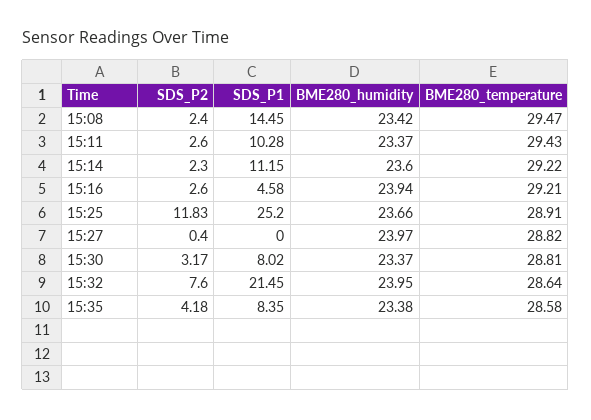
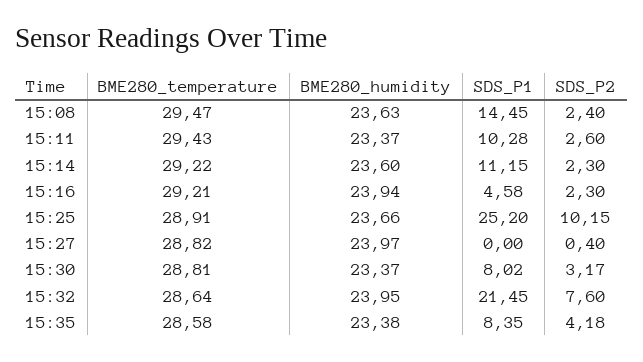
BME280_humidity, 15:08: 23.42 -> 23.63
SDS_P2, 15:16: 2.6 -> 2.3
SDS_P2, 15:25: 11.83 -> 10.15

